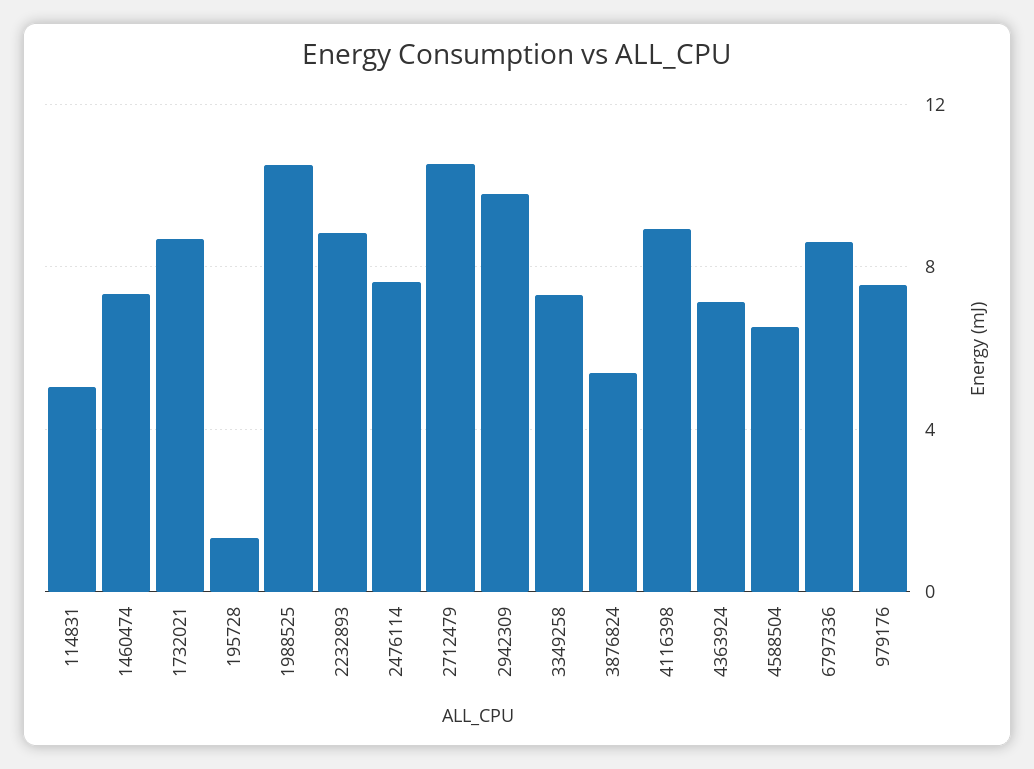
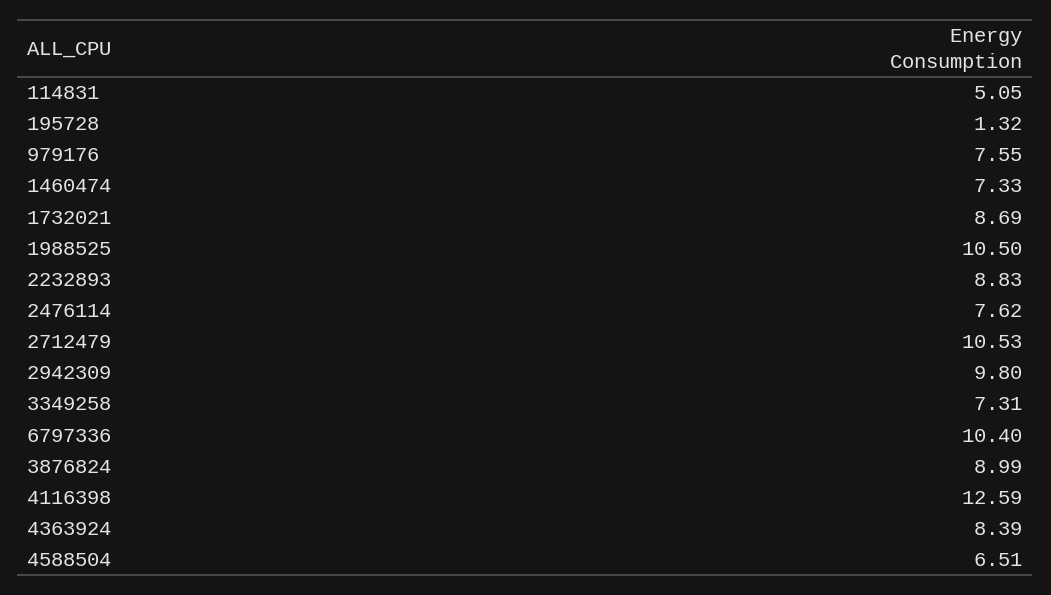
3876824: 5.5 -> 8.99
4116398: 9 -> 12.59
4363924: 7 -> 8.39
6797336: 8.5 -> 10.4

